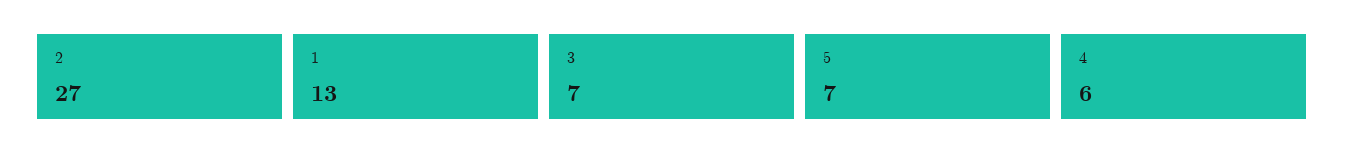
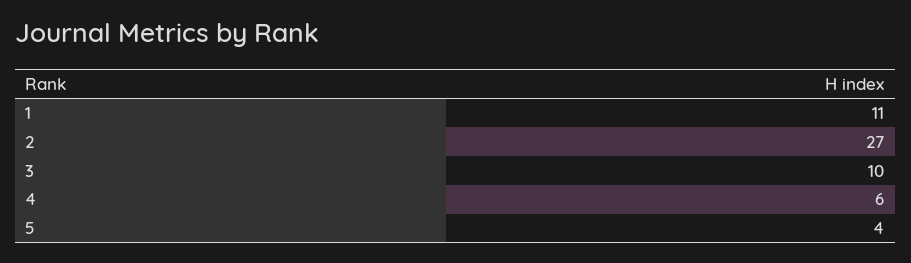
1: 13 -> 11
3: 7 -> 10
5: 7 -> 4

